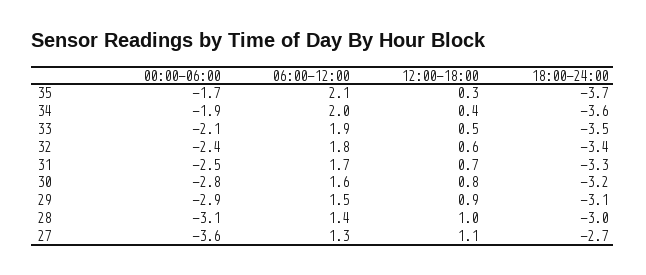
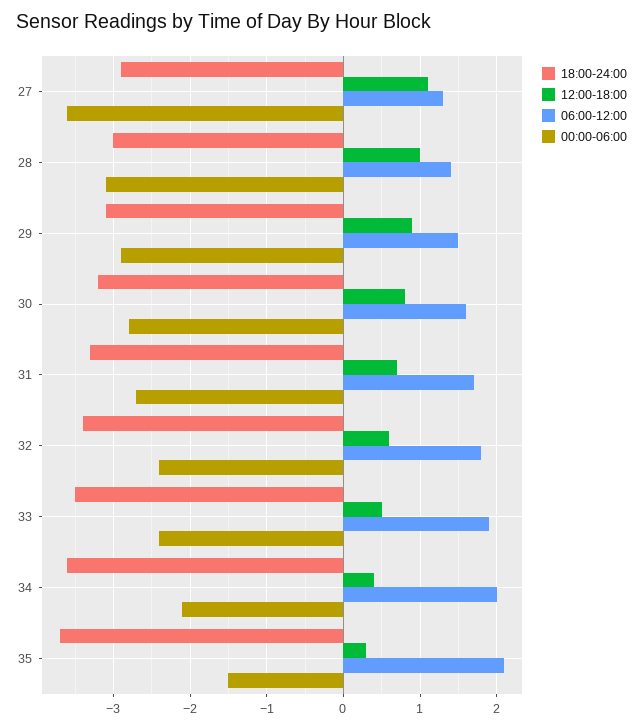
00:00-06:00, 35: -1.7 -> -1.5
00:00-06:00, 34: -1.9 -> -2.1
00:00-06:00, 33: -2.1 -> -2.4
00:00-06:00, 31: -2.5 -> -2.7
18:00-24:00, 27: -2.7 -> -2.9

